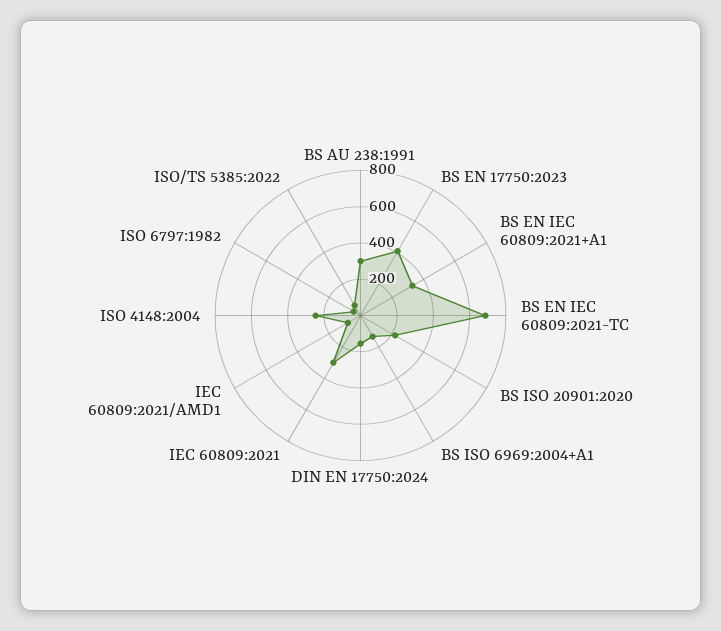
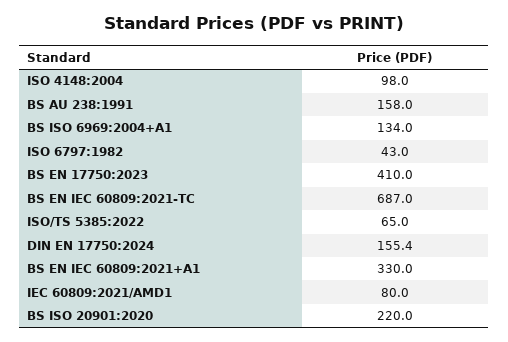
BS AU 238:1991: 300 -> 158
IEC 60809:2021: 300 -> none
ISO 4148:2004: 250 -> 98

